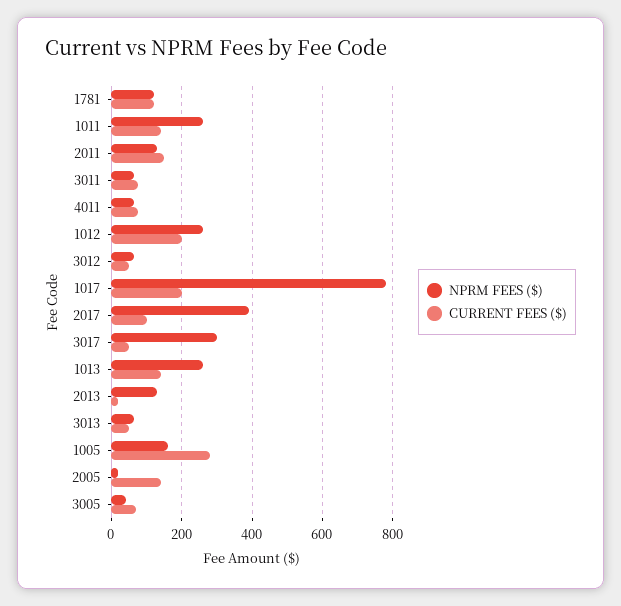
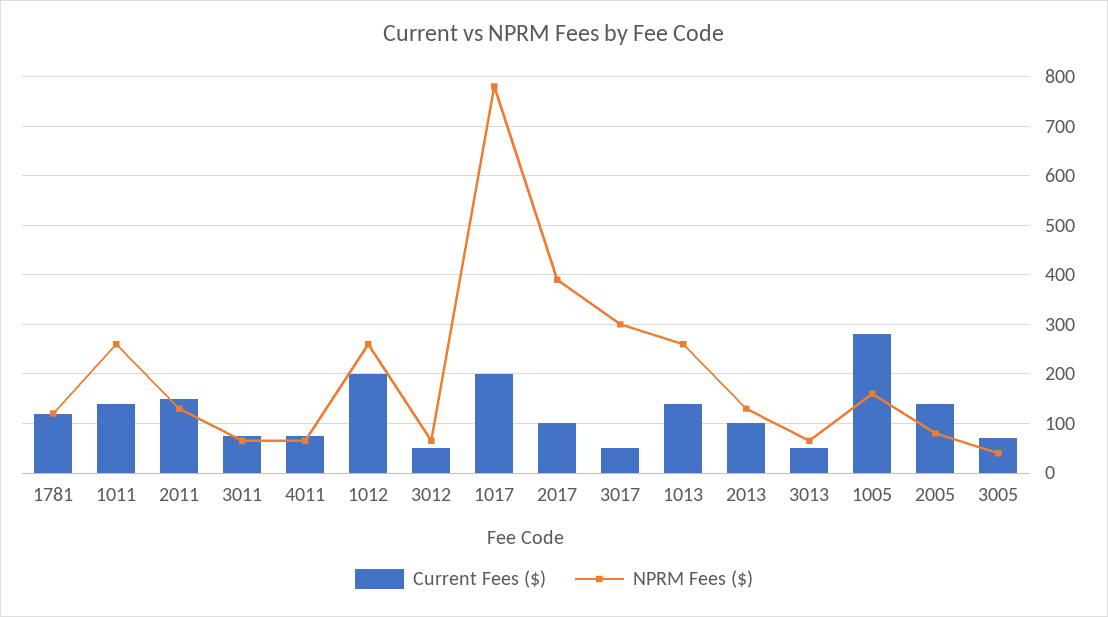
CURRENT FEES ($), 2013: 20 -> 100
NPRM FEES ($), 2005: 20 -> 80

